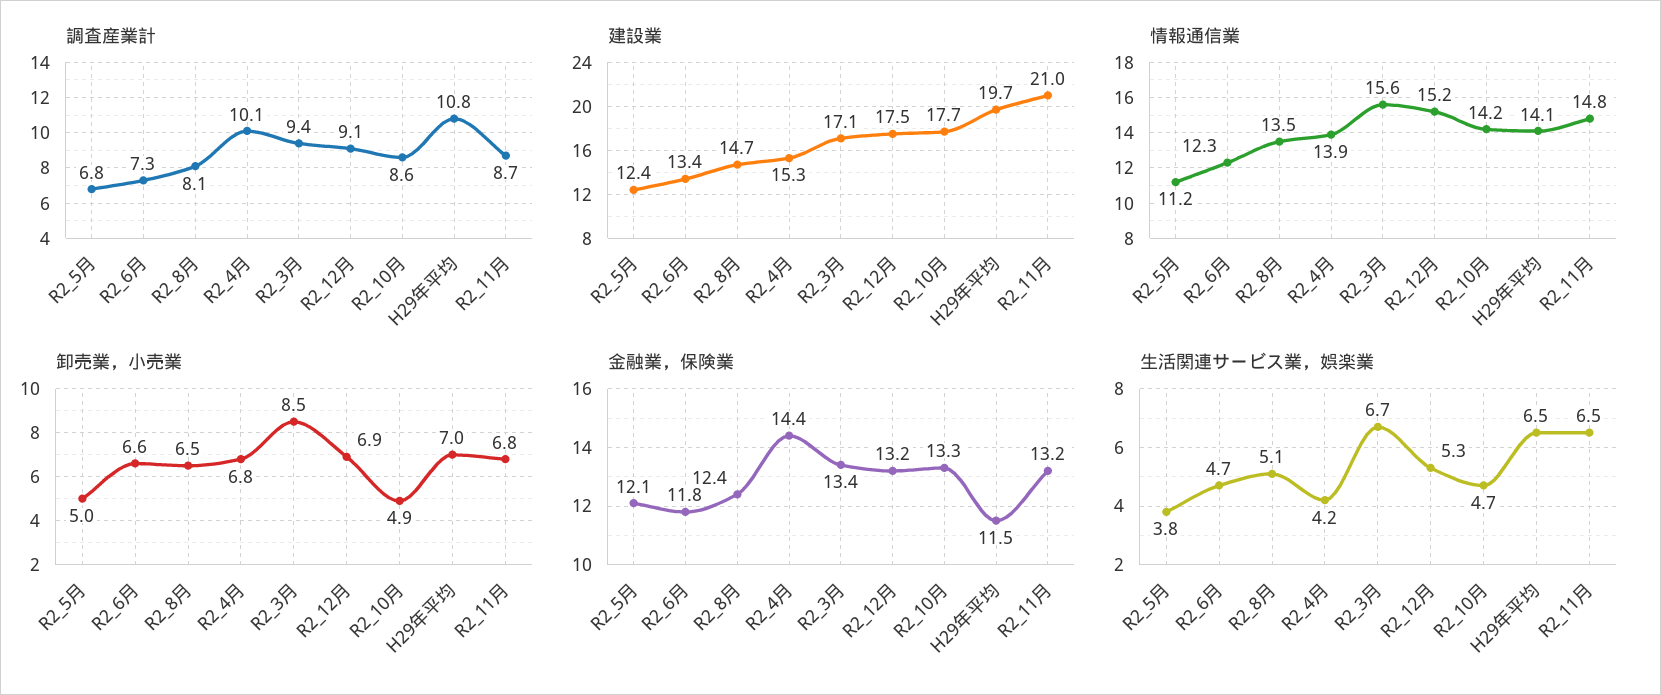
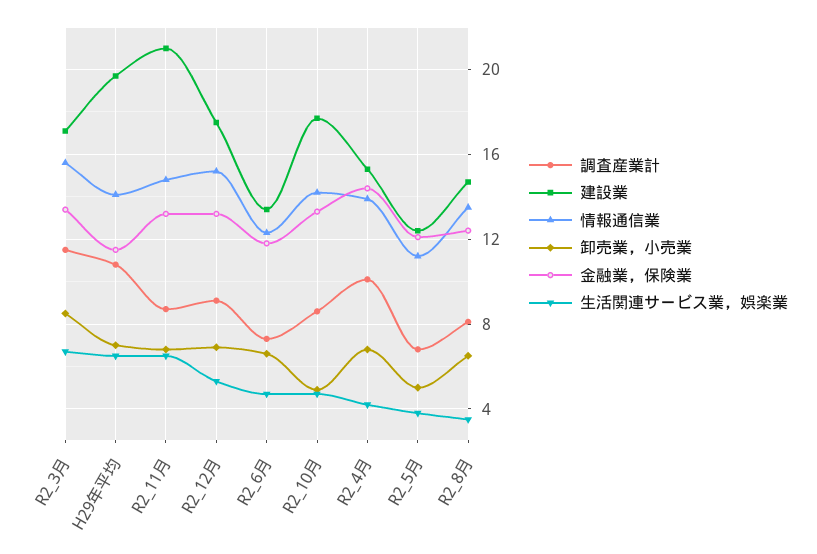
調査産業計, R2_3月: 9.4 -> 11.5
生活関連サービス業，娯楽業, R2_8月: 5.1 -> 3.5

